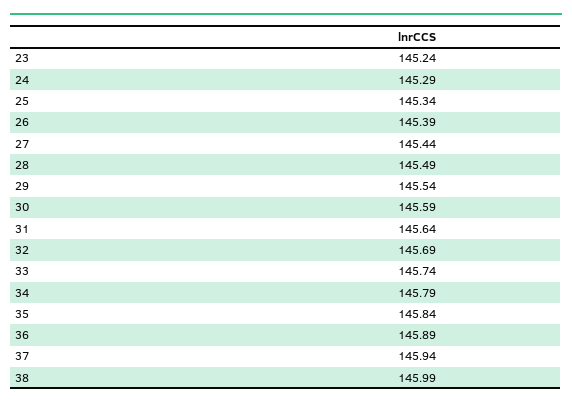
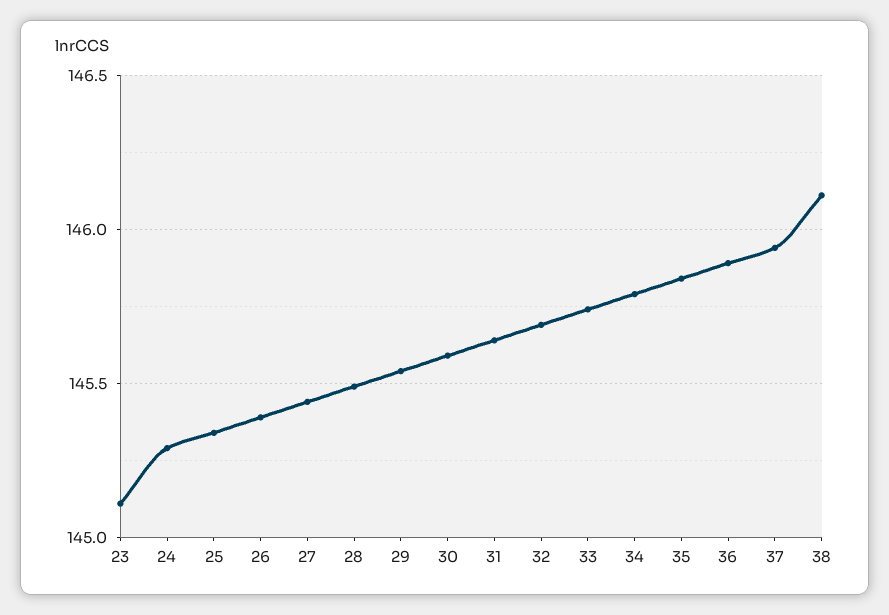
23: 145.24 -> 145.1
38: 145.99 -> 146.1

